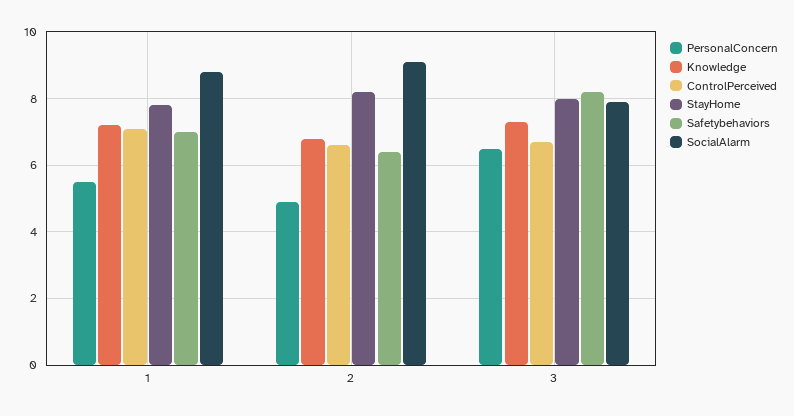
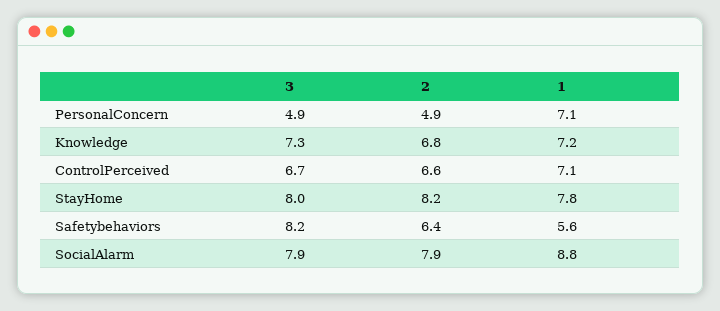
PersonalConcern, 1: 5.5 -> 7.1
Safetybehaviors, 1: 7 -> 5.6
SocialAlarm, 2: 9 -> 7.9
PersonalConcern, 3: 6.5 -> 4.9

